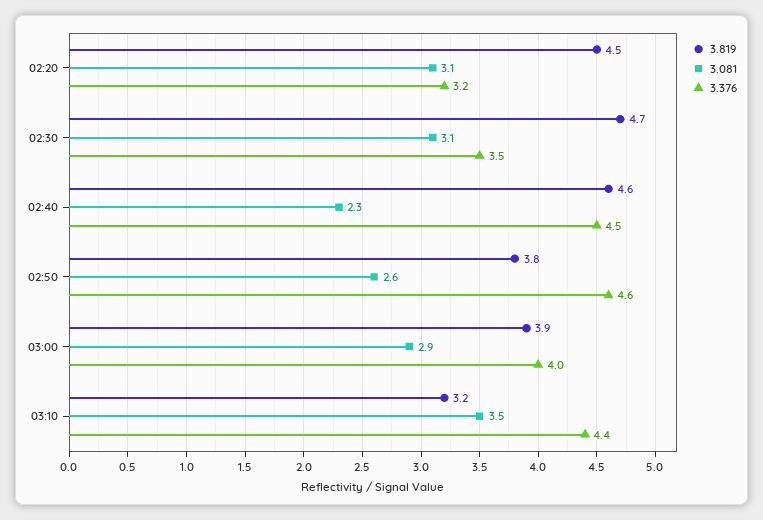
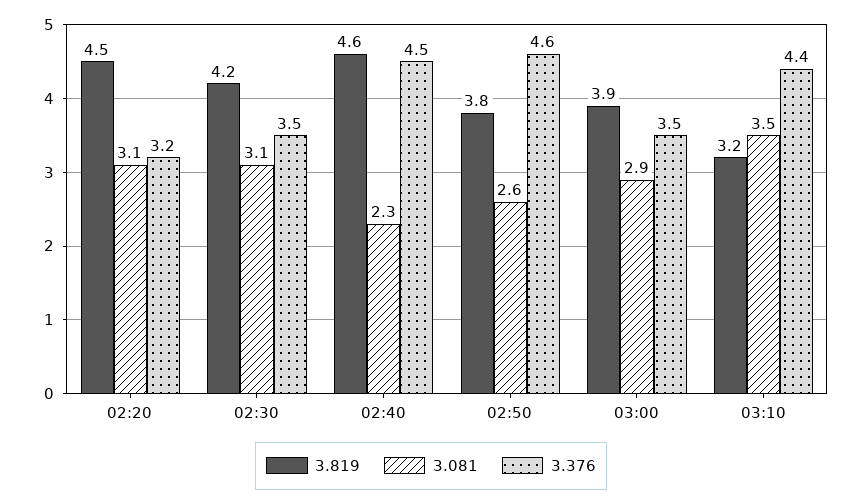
3.819, 02:30: 4.7 -> 4.2
3.376, 03:00: 4 -> 3.5

